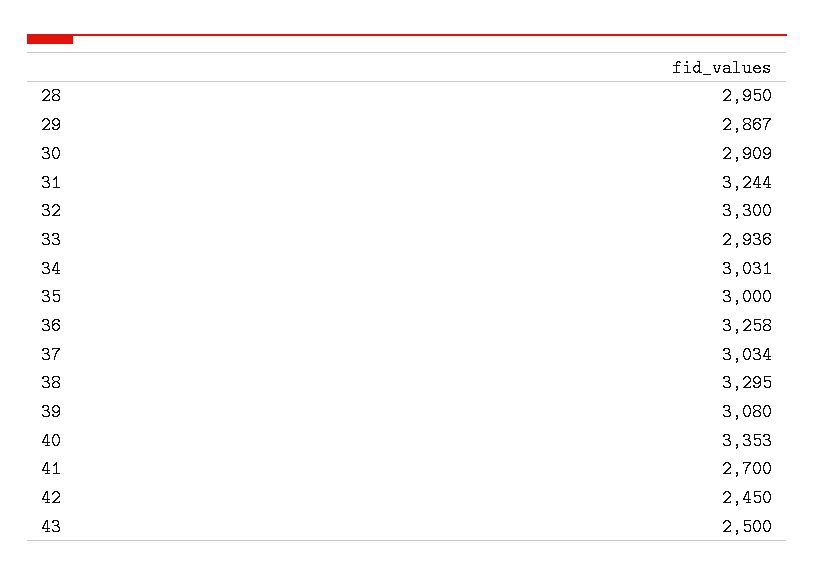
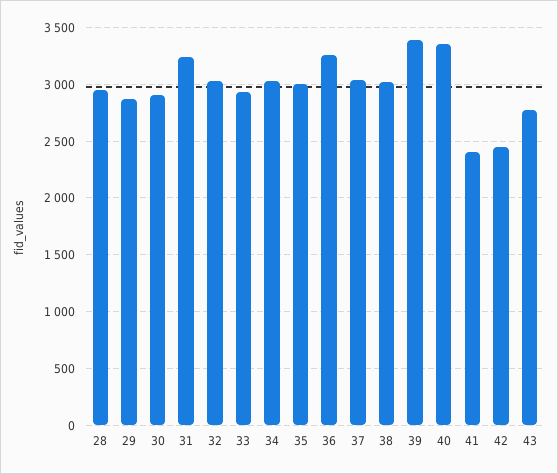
32: 3300 -> 3000
38: 3295 -> 3000
39: 3080 -> 3400
41: 2700 -> 2400
43: 2500 -> 2800

